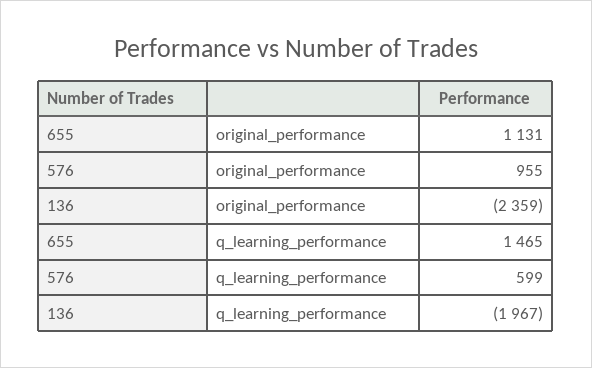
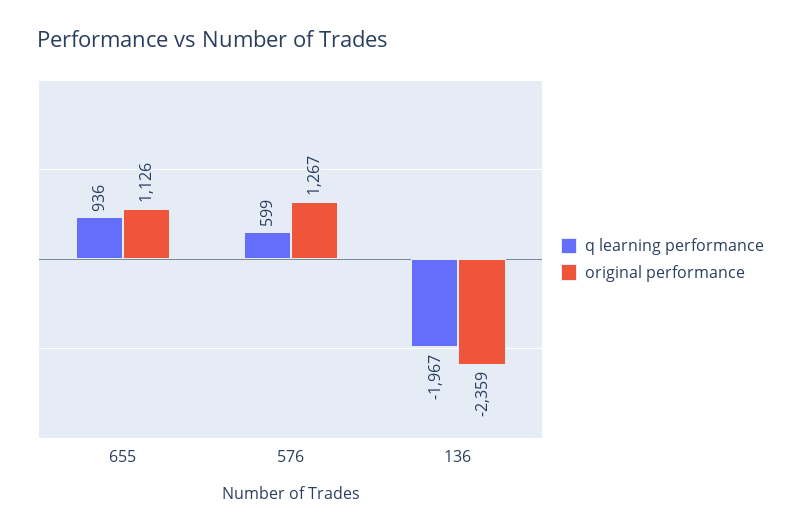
original_performance, 655: 1131 -> 1126
original_performance, 576: 955 -> 1267
q_learning_performance, 655: 1465 -> 936

